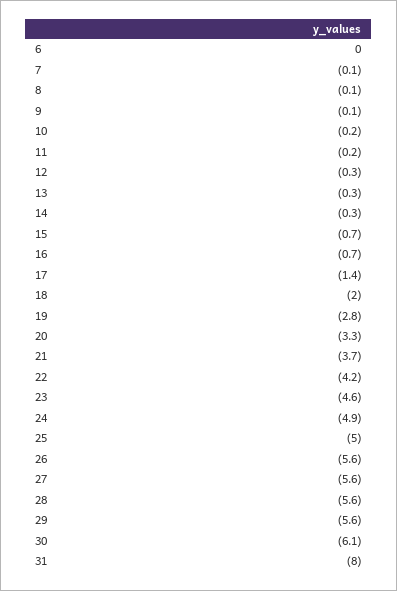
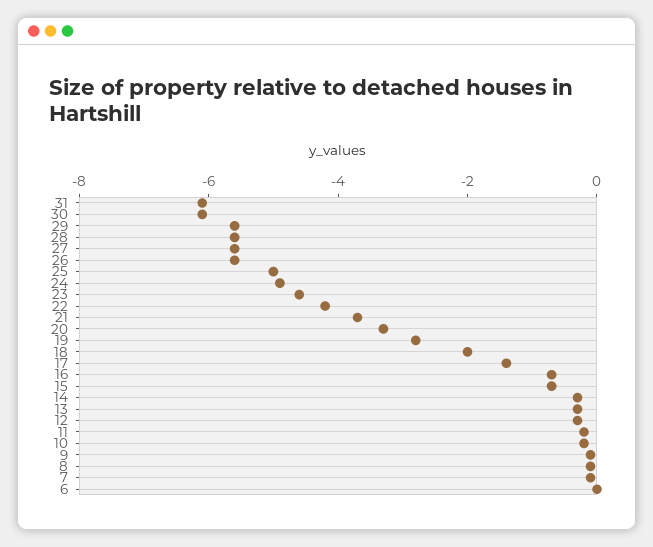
31: -8 -> -6

